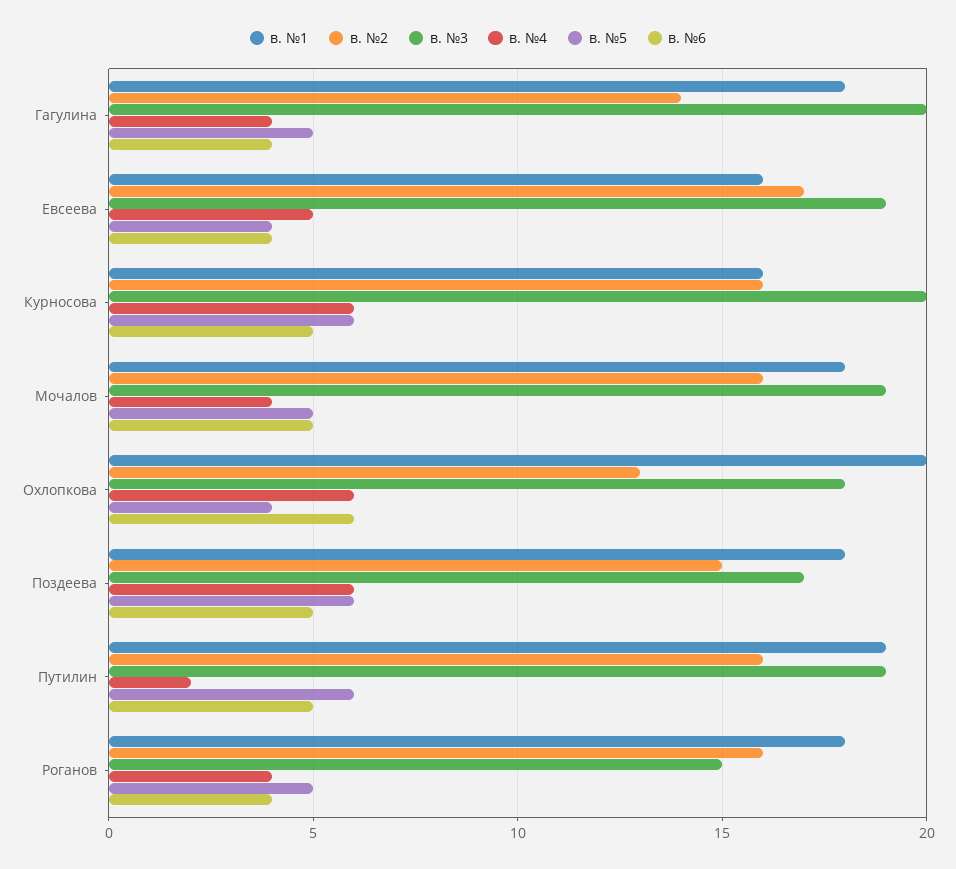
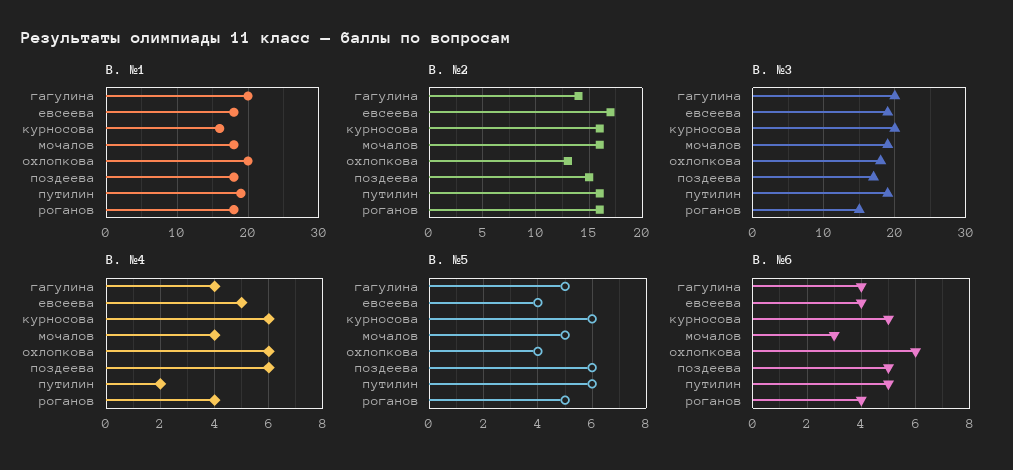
в. №1, Гагулина: 18 -> 20
в. №1, Евсеева: 16 -> 18
в. №6, Мочалов: 5 -> 3

